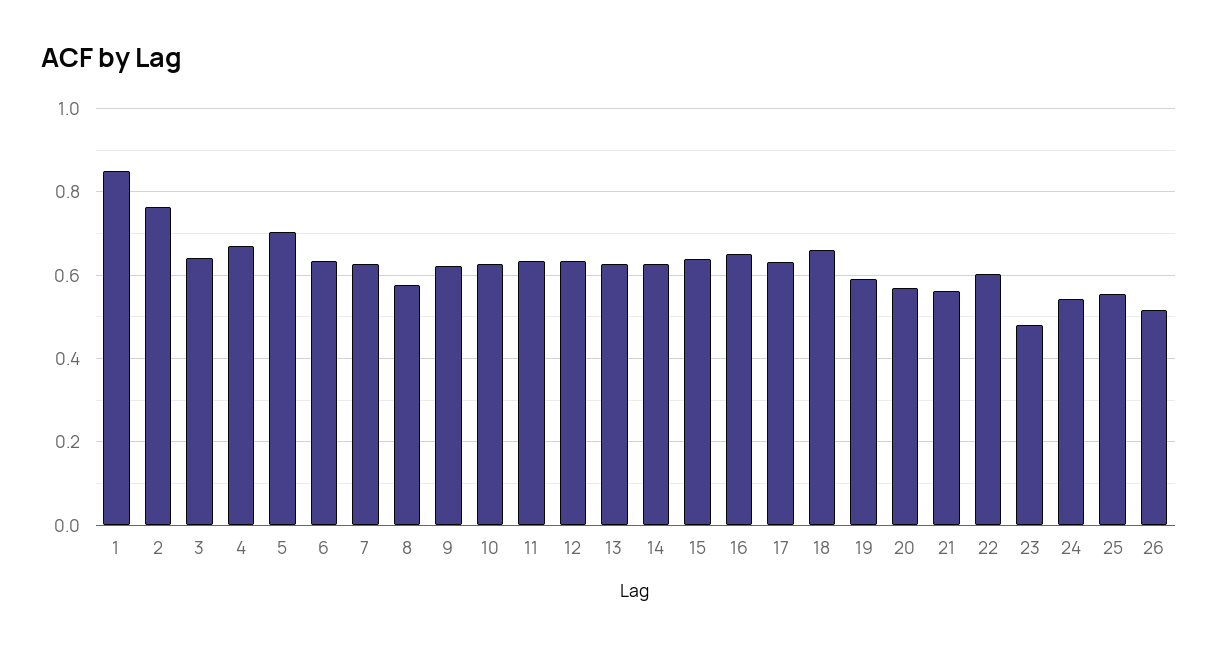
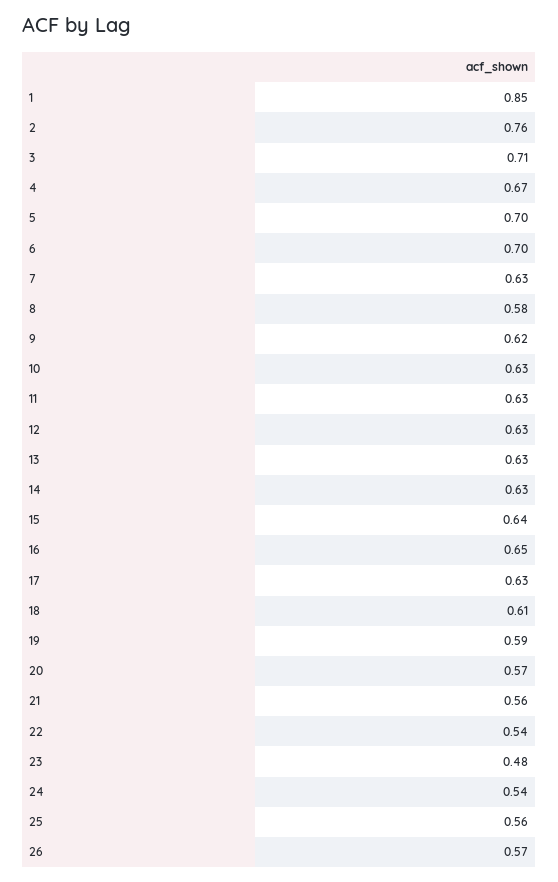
3: 0.64 -> 0.71
6: 0.64 -> 0.7
18: 0.66 -> 0.61
22: 0.6 -> 0.54
26: 0.52 -> 0.57

